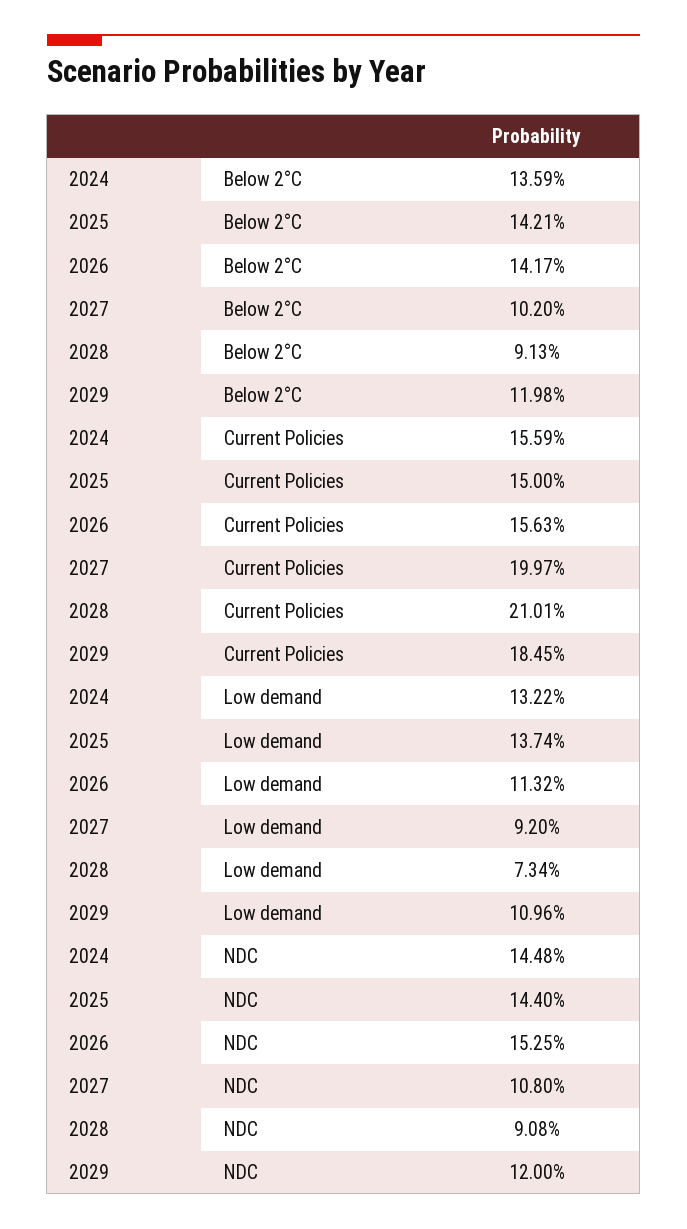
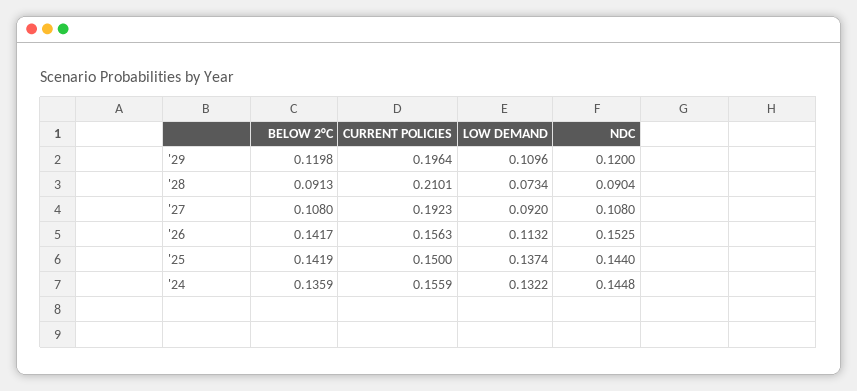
2025, Below 2°C: 0.1421 -> 0.1419
2027, Below 2°C: 0.102 -> 0.108
2027, Current Policies: 0.1997 -> 0.1923
2029, Current Policies: 0.1845 -> 0.1964
2028, NDC: 0.0908 -> 0.0904

